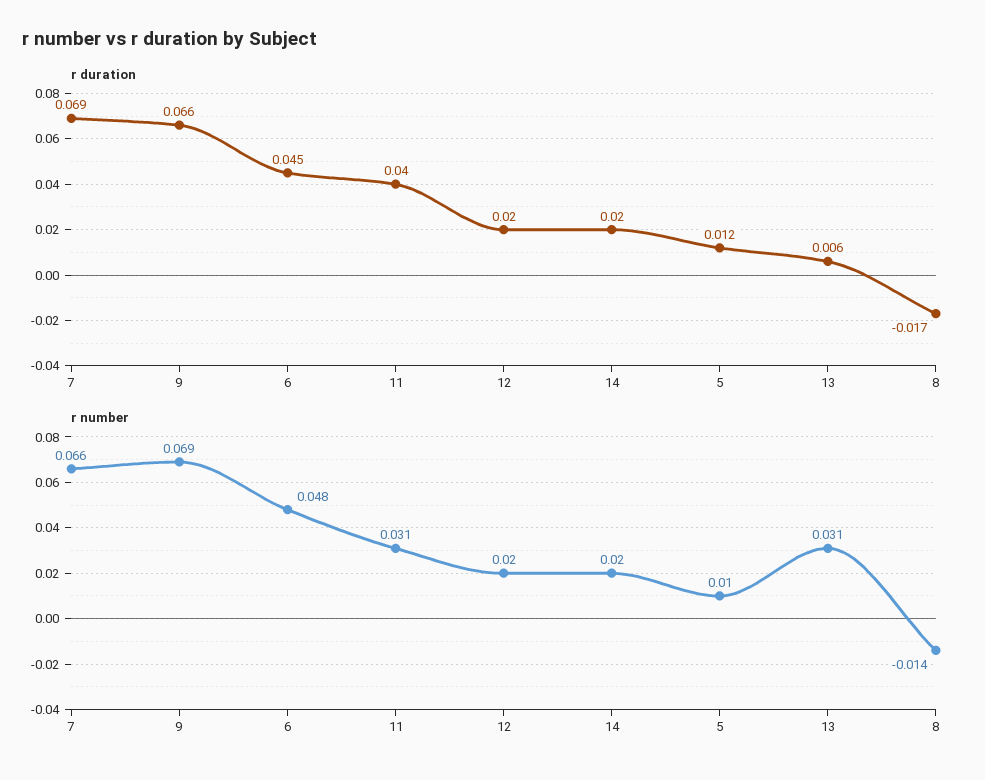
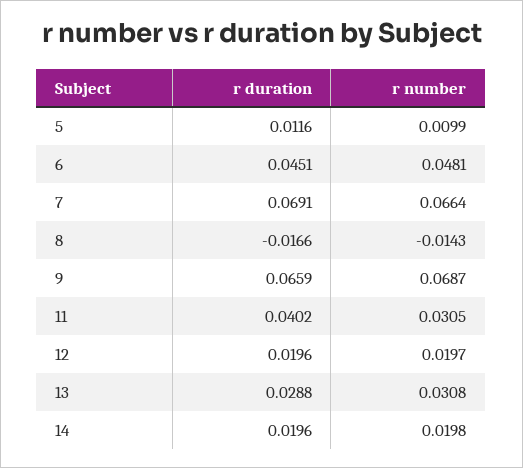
r duration, 13: 0.006 -> 0.0288

